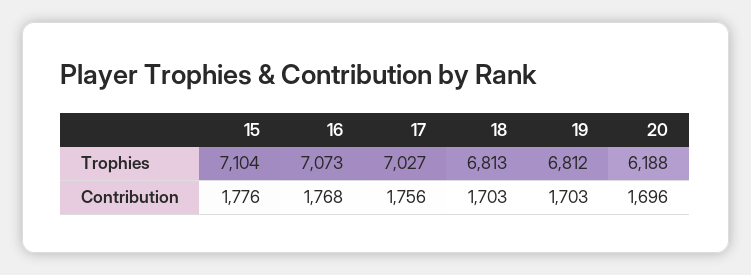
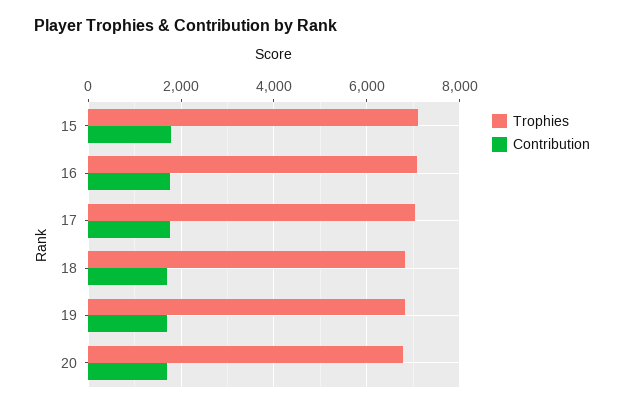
Trophies, 20: 6188 -> 6800

